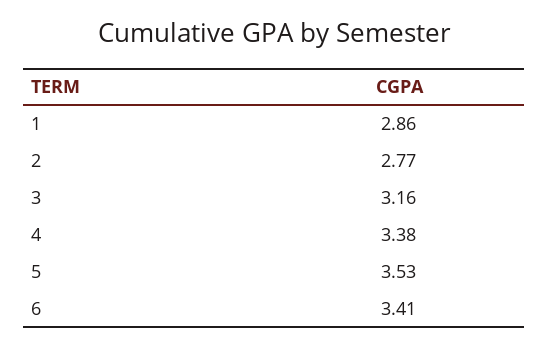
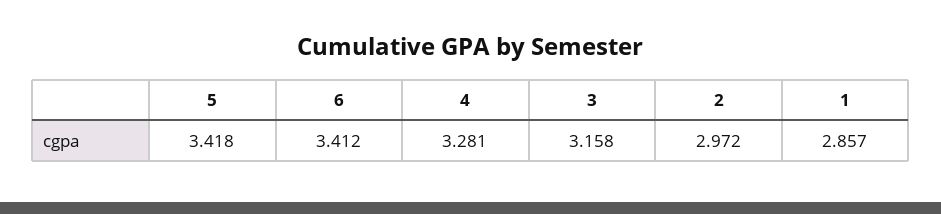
2: 2.77 -> 2.972
4: 3.38 -> 3.281
5: 3.53 -> 3.418

